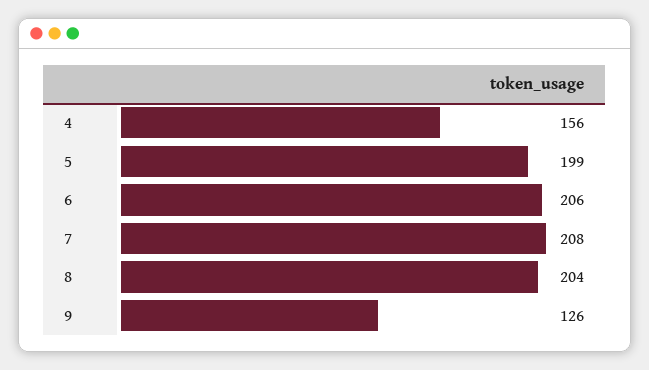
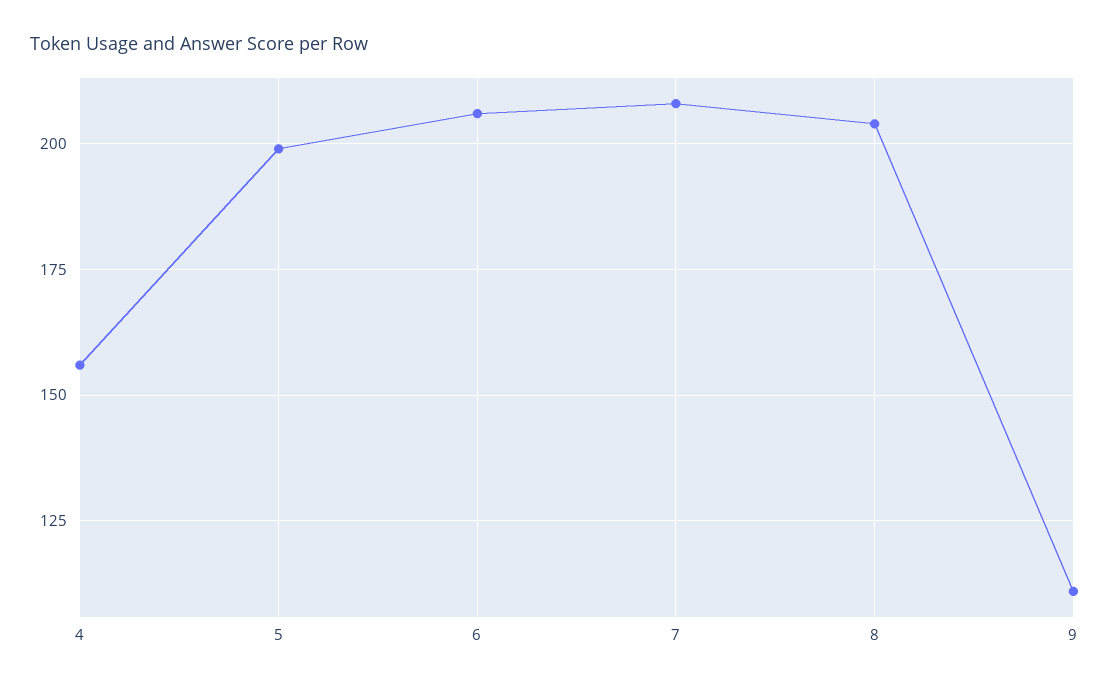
9: 126 -> 110

